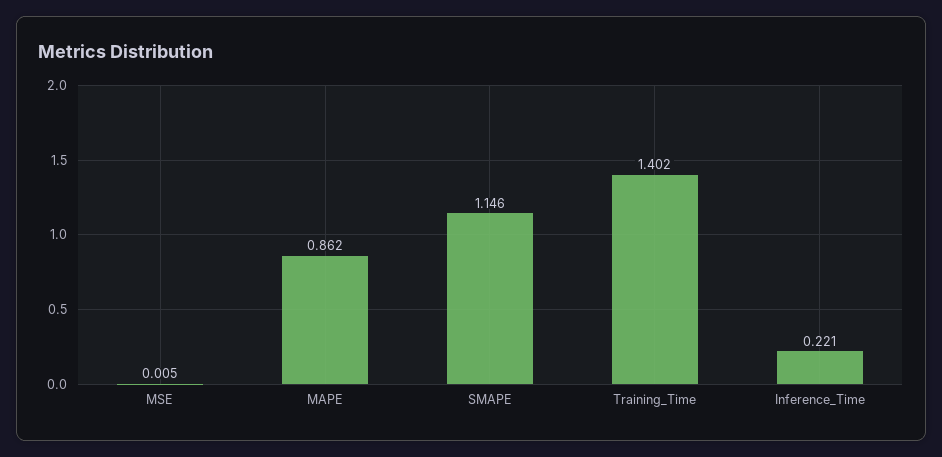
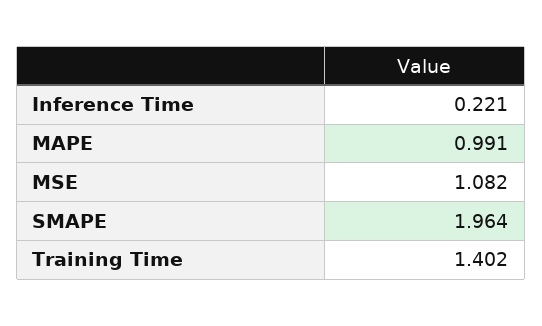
MSE: 0.005 -> 1.082
MAPE: 0.862 -> 0.991
SMAPE: 1.146 -> 1.964

